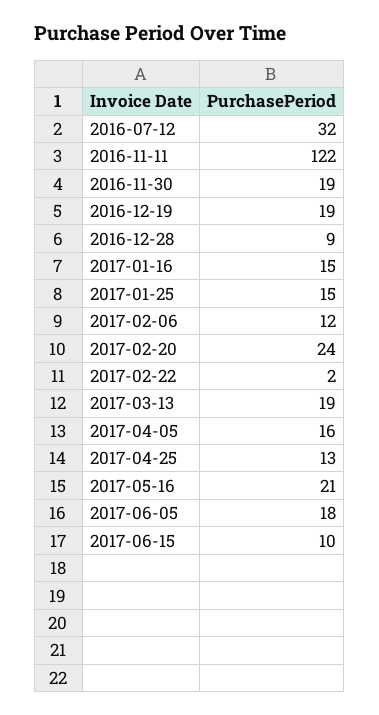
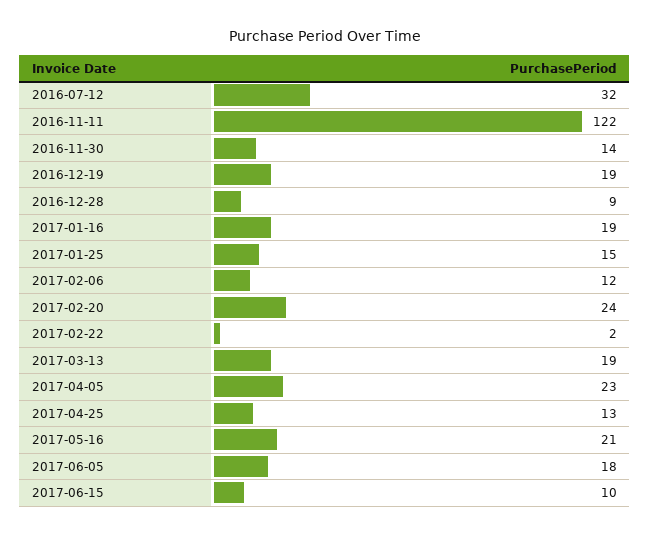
2016-11-30: 19 -> 14
2017-01-16: 15 -> 19
2017-04-05: 16 -> 23

